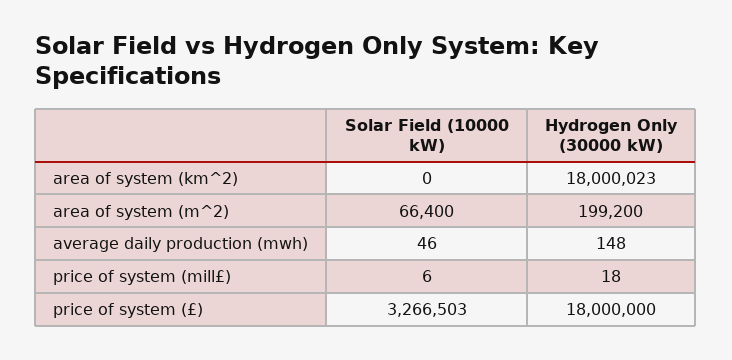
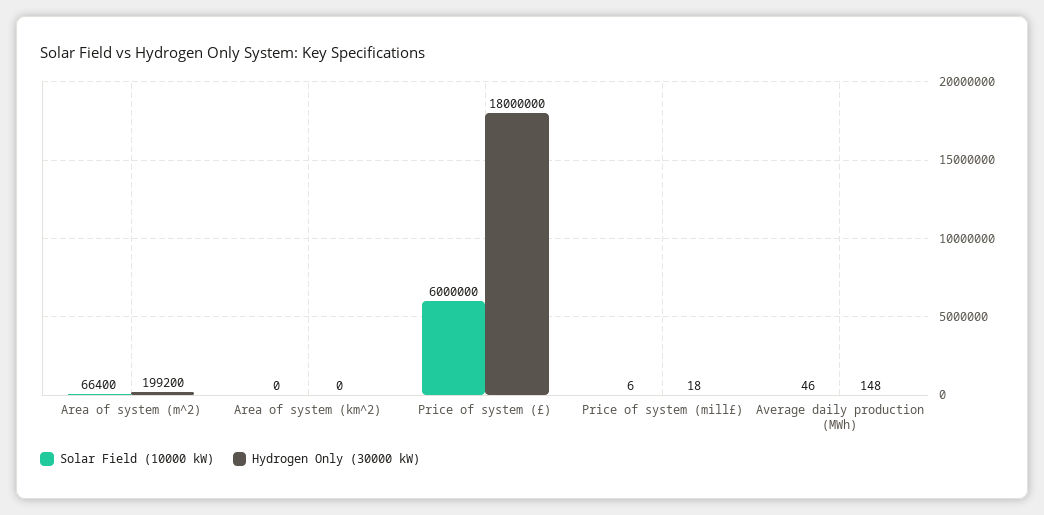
Hydrogen Only (30000 kW), area of system (km^2): 18000023 -> 0
Solar Field (10000 kW), price of system (£): 3266503 -> 6000000

